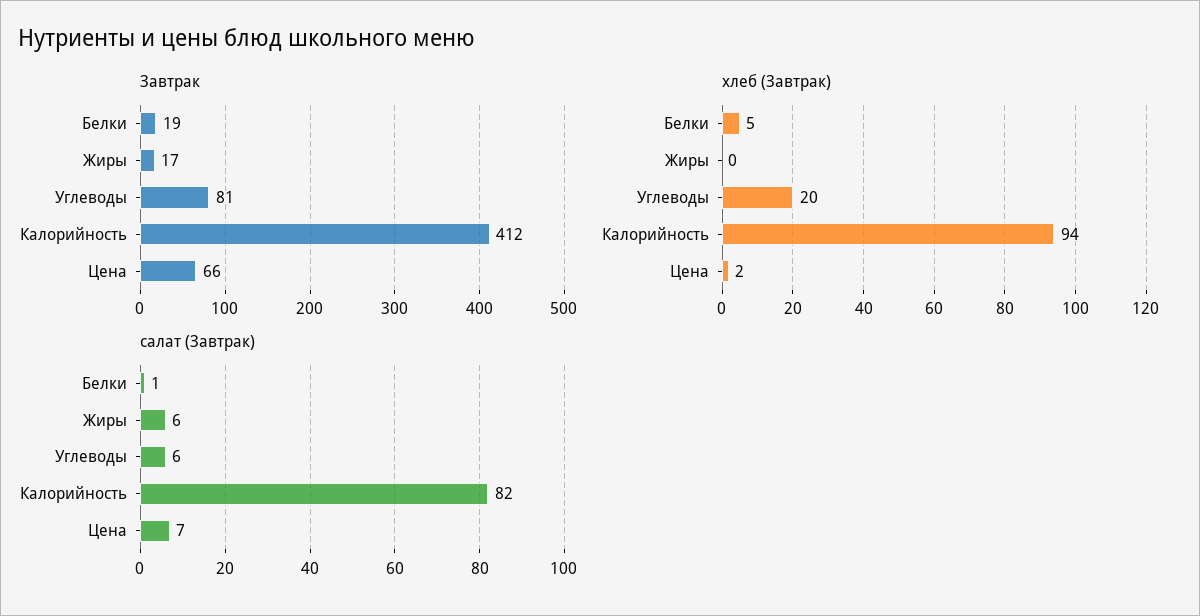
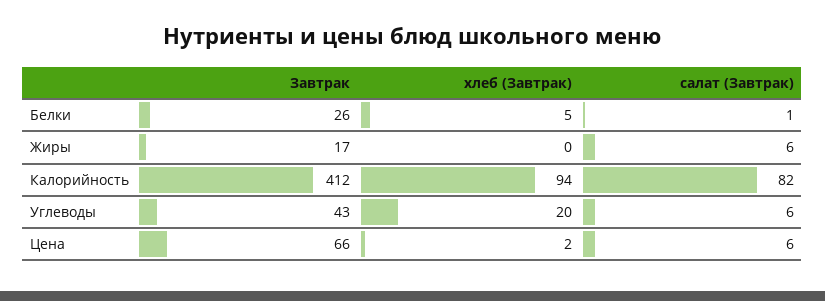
Завтрак, Белки: 19 -> 26
Завтрак, Углеводы: 81 -> 43
салат (Завтрак), Цена: 7 -> 6

